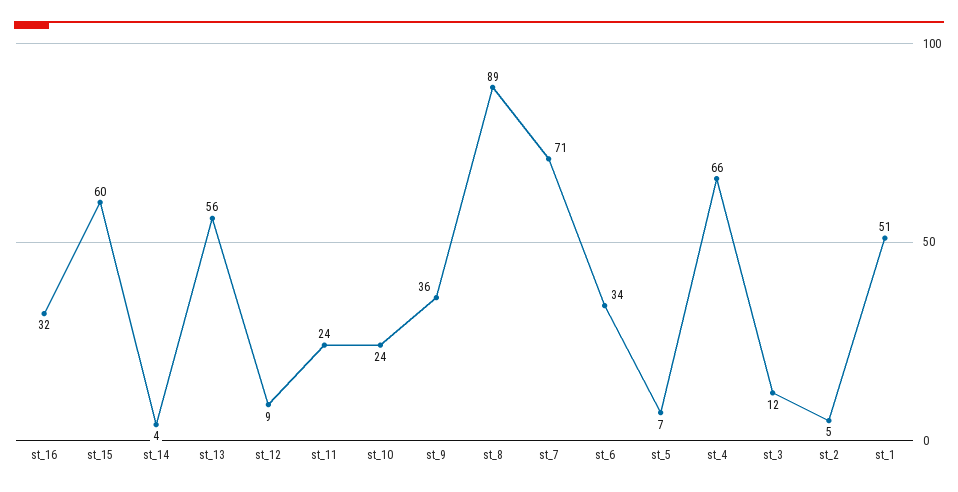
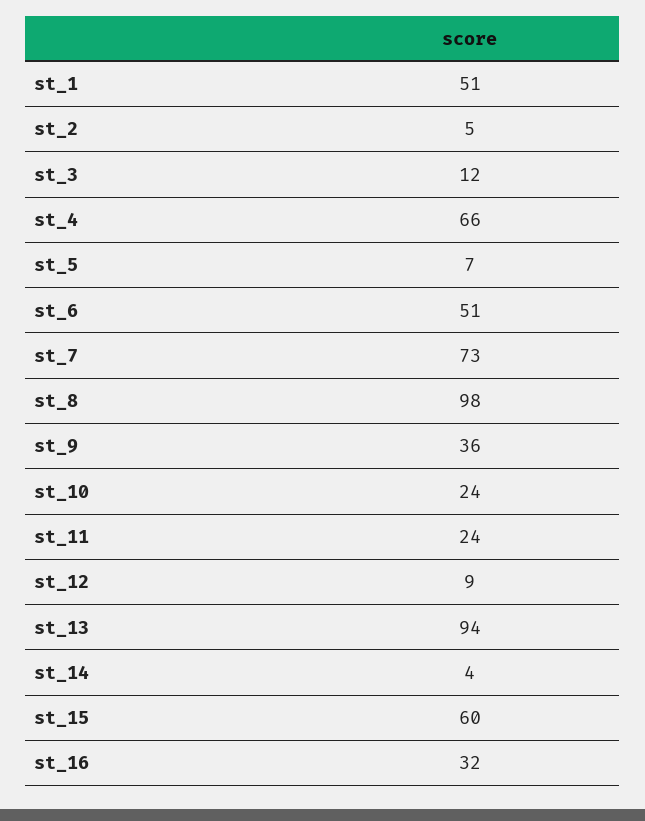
st_13: 56 -> 94
st_8: 89 -> 98
st_7: 71 -> 73
st_6: 34 -> 51

